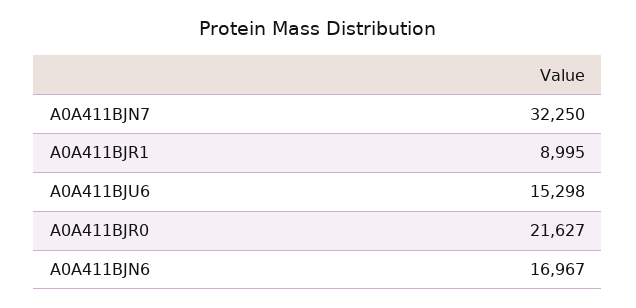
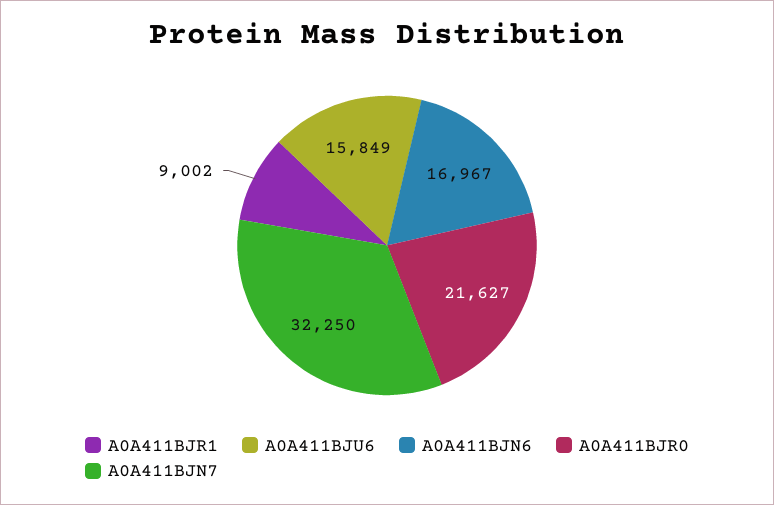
A0A411BJR1: 8995 -> 9002
A0A411BJU6: 15298 -> 15849

